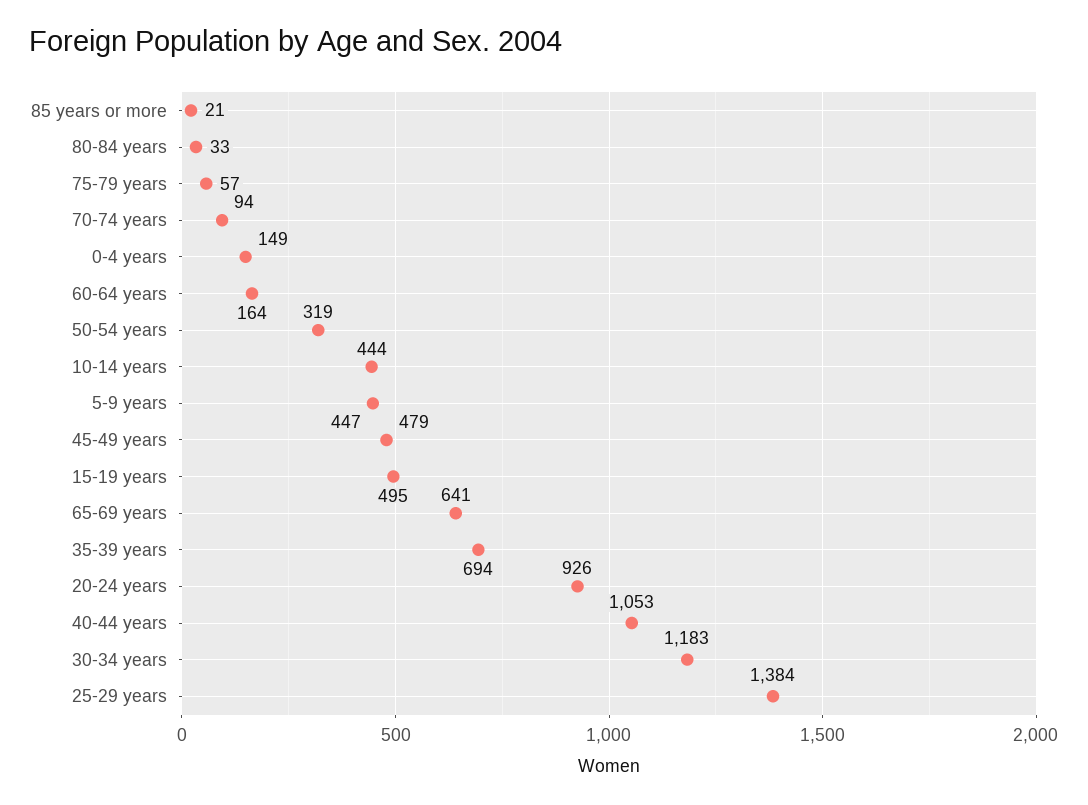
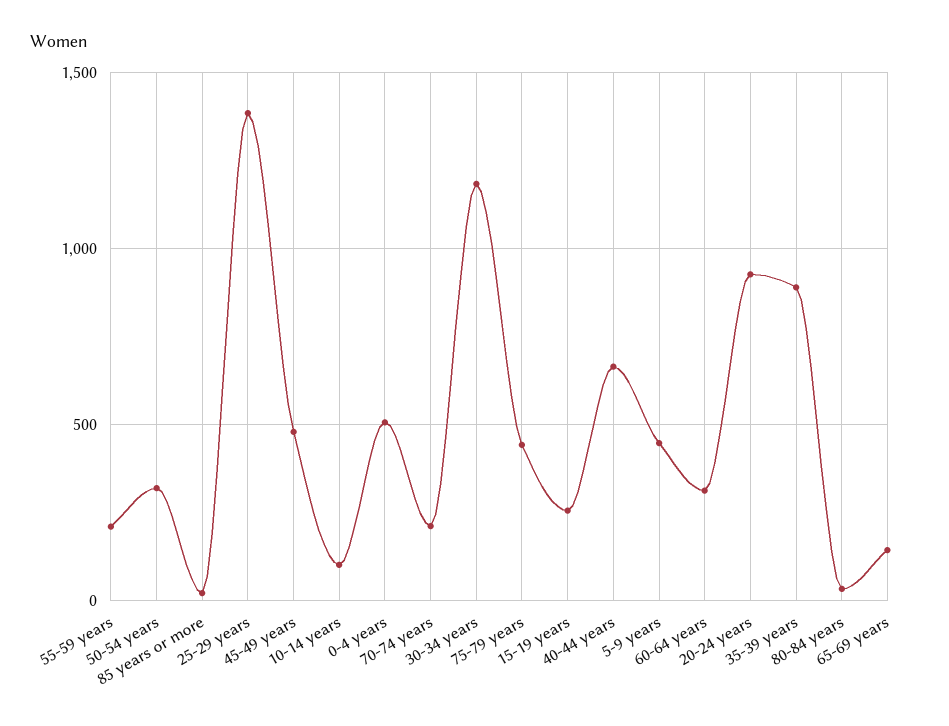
75-79 years: 57 -> 450
70-74 years: 94 -> 200
0-4 years: 149 -> 500
60-64 years: 164 -> 300
10-14 years: 444 -> 100
15-19 years: 495 -> 250
65-69 years: 641 -> 150
35-39 years: 694 -> 900
40-44 years: 1053 -> 650
55-59 years: none -> 200

